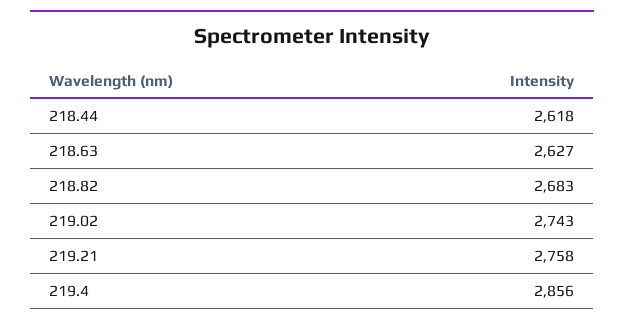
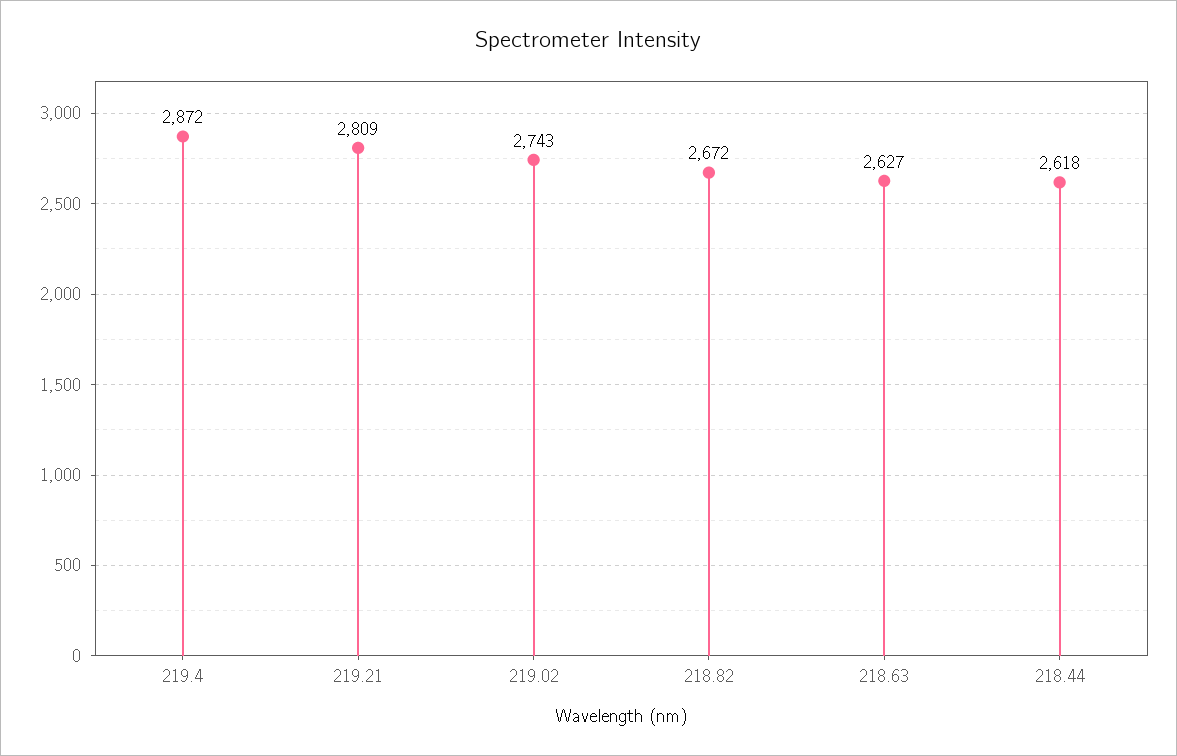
218.82: 2683 -> 2672
219.21: 2758 -> 2809
219.4: 2856 -> 2872

